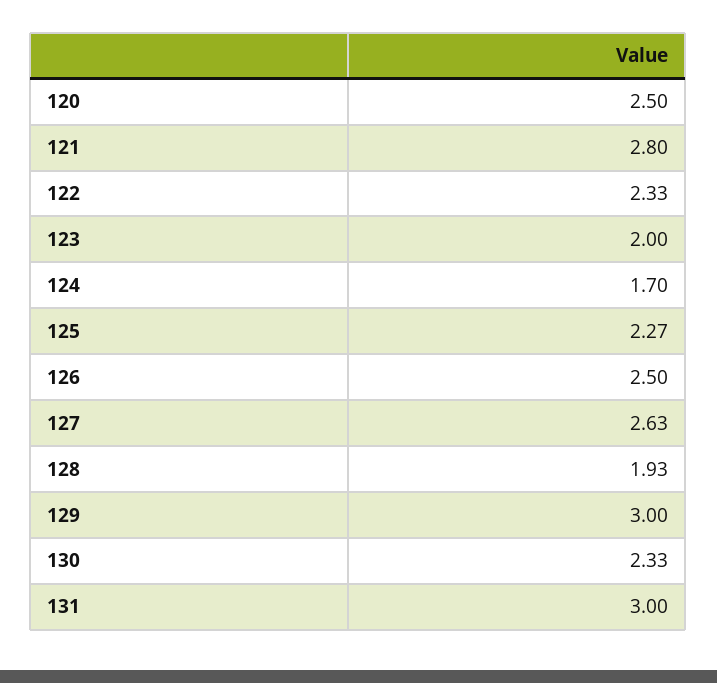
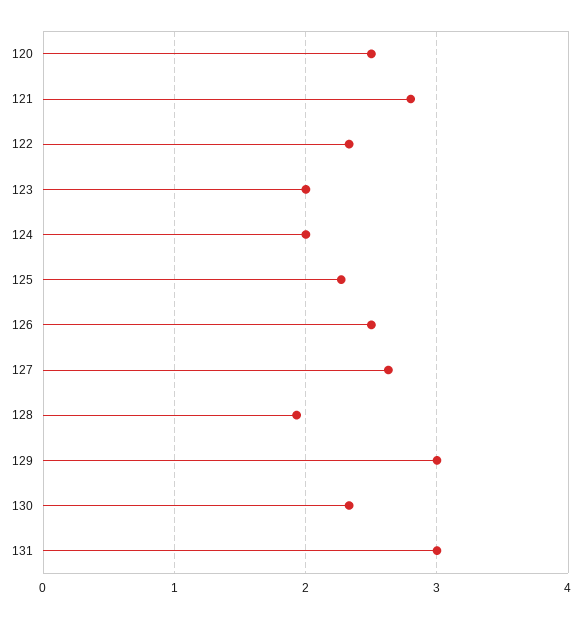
124: 1.7 -> 2

